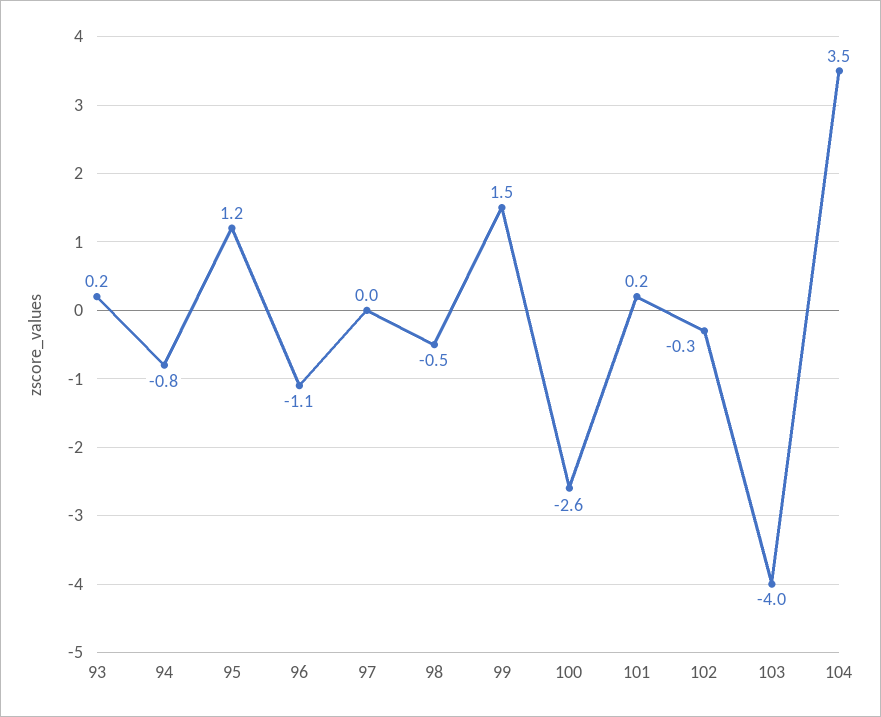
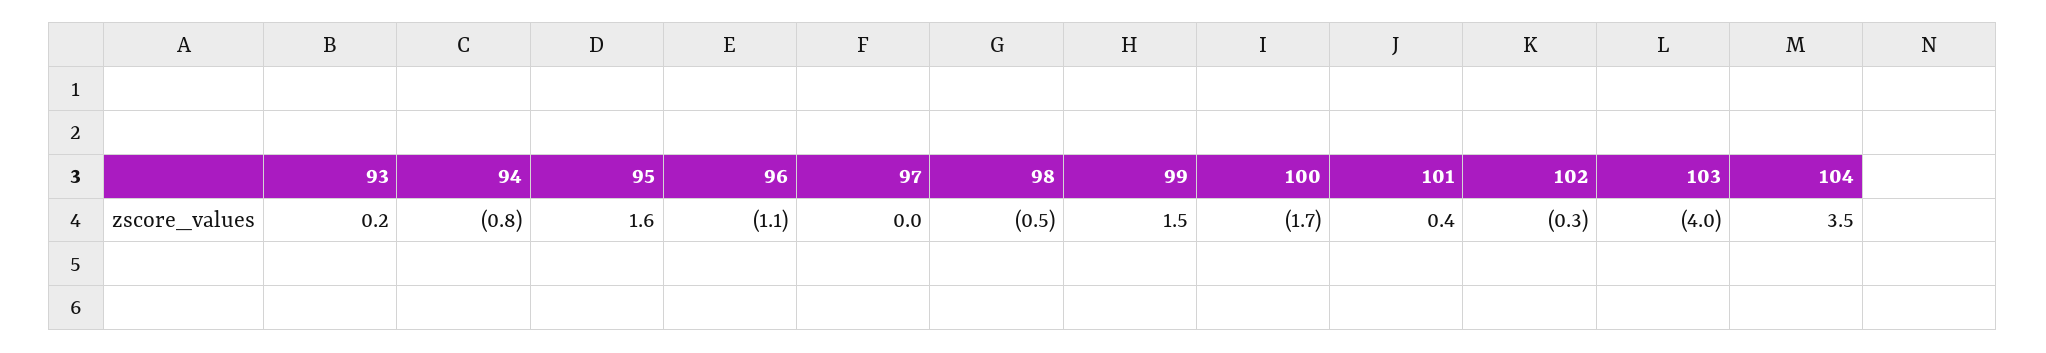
95: 1.2 -> 1.6
100: -2.6 -> -1.7
101: 0.2 -> 0.4

